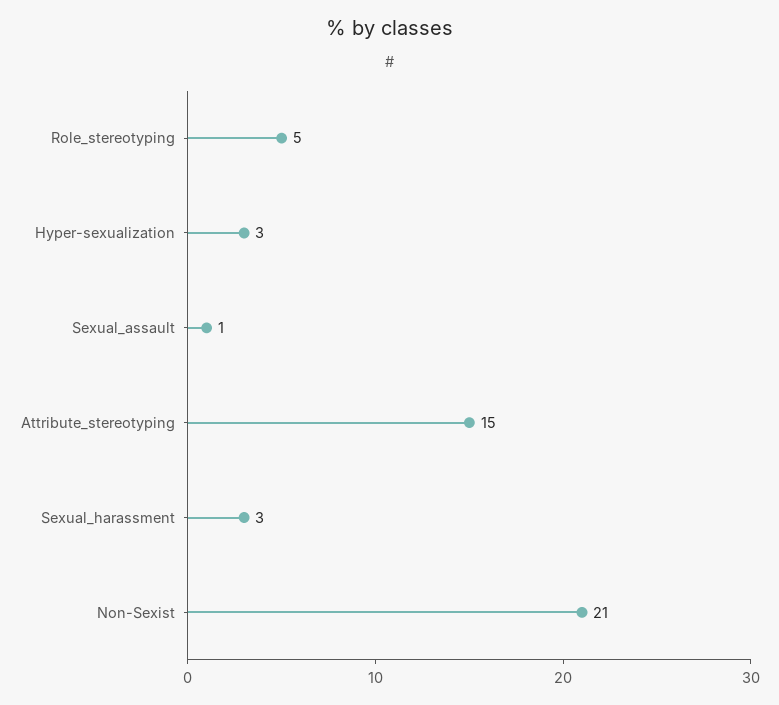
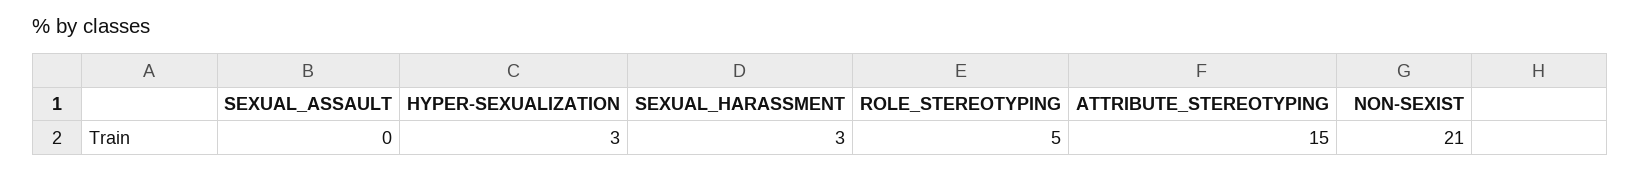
Sexual_assault: 1 -> 0

